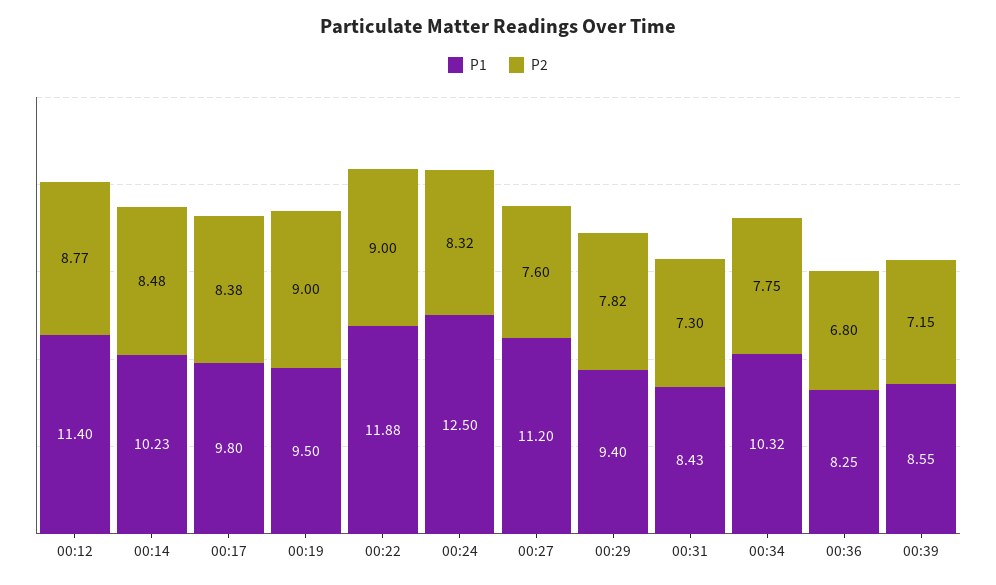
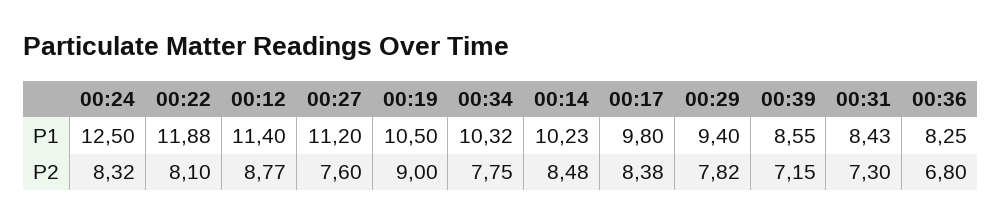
P1, 00:19: 9.5 -> 10.5
P2, 00:22: 9 -> 8.1

